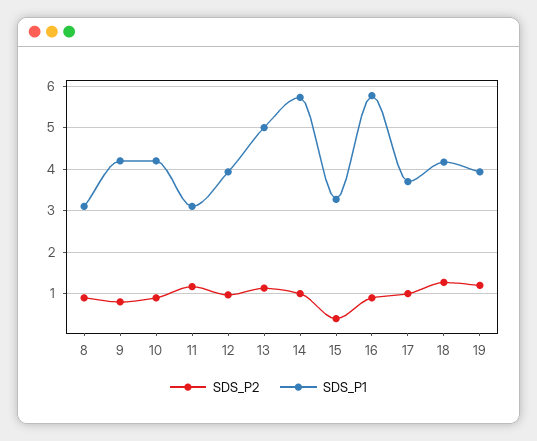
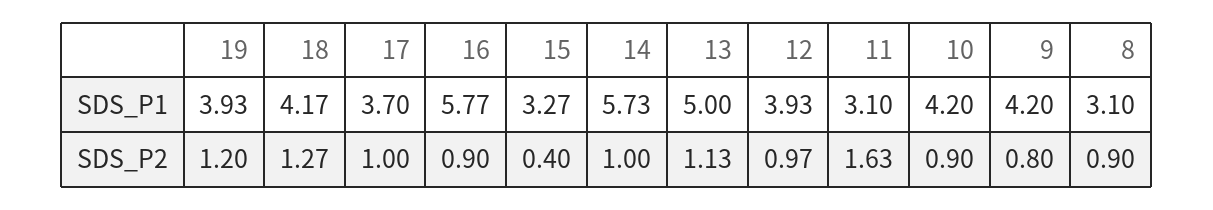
SDS_P2, 11: 1.2 -> 1.63

